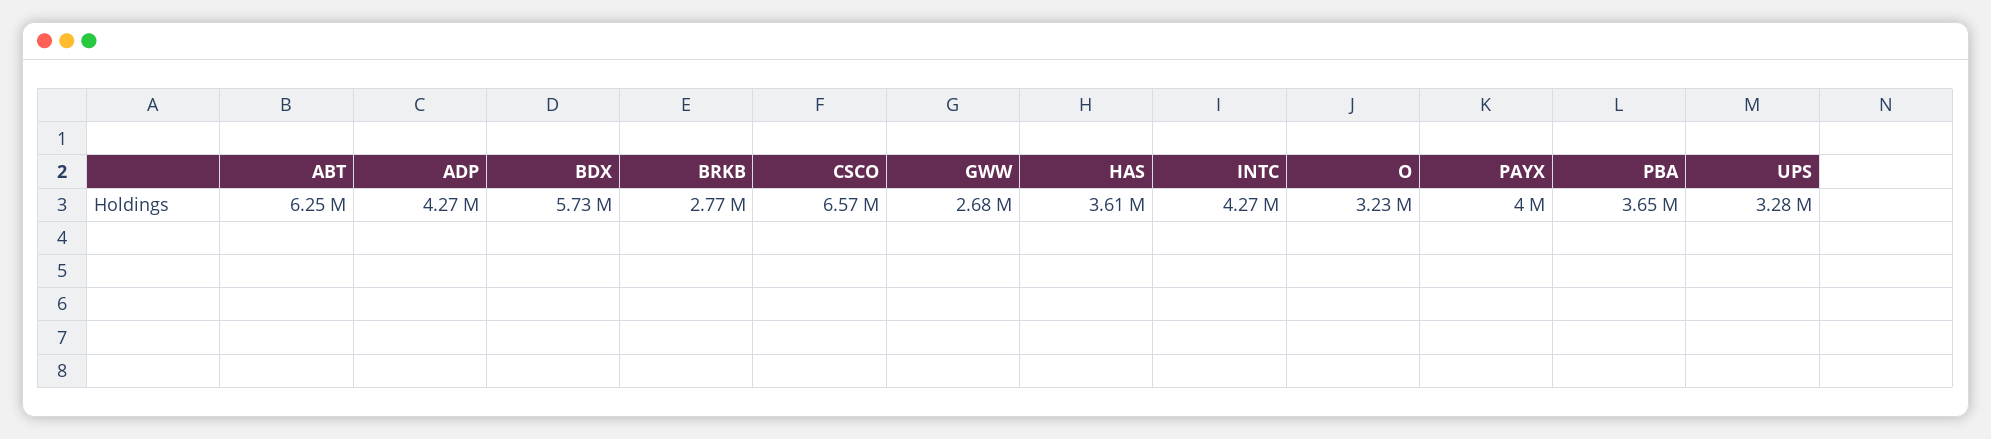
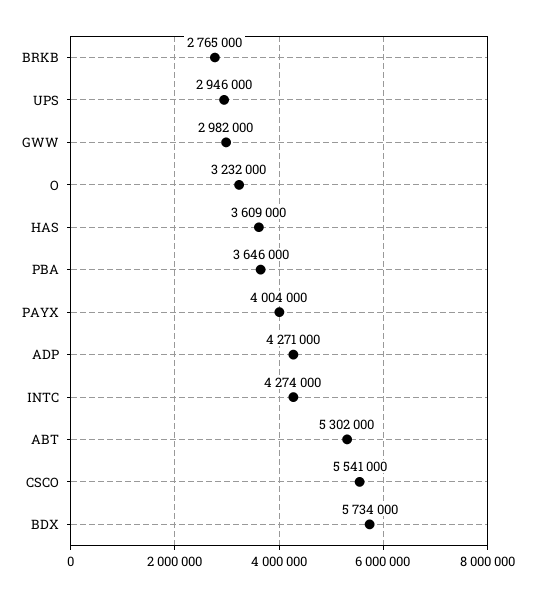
ABT: 6250000 -> 5302000
CSCO: 6570000 -> 5541000
GWW: 2680000 -> 2982000
UPS: 3280000 -> 2946000

